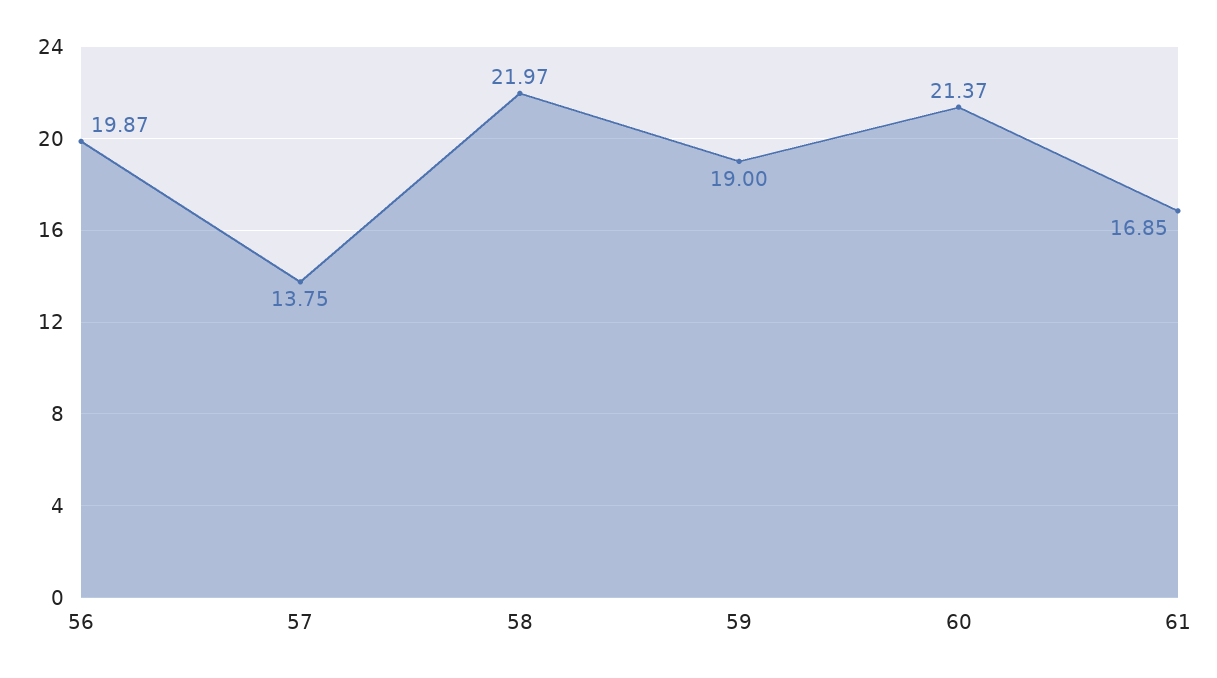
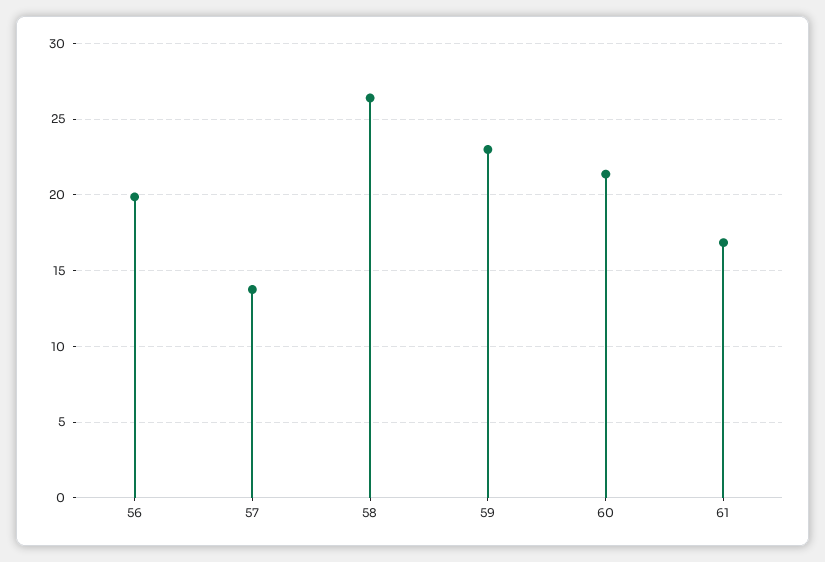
58: 21.97 -> 26.5
59: 19 -> 23

